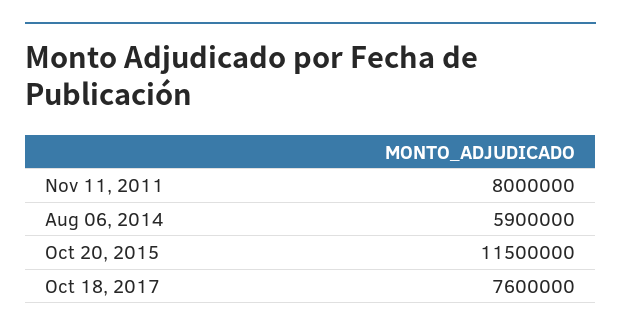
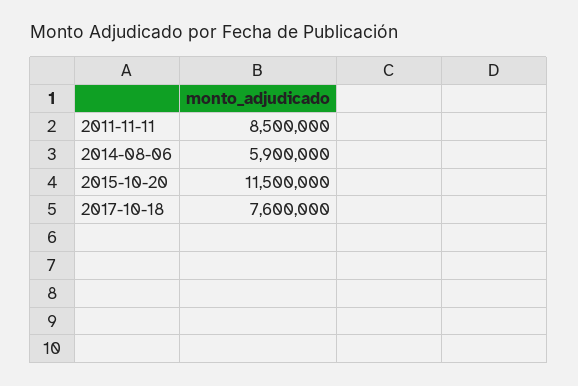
Nov 11, 2011: 8000000 -> 8500000

